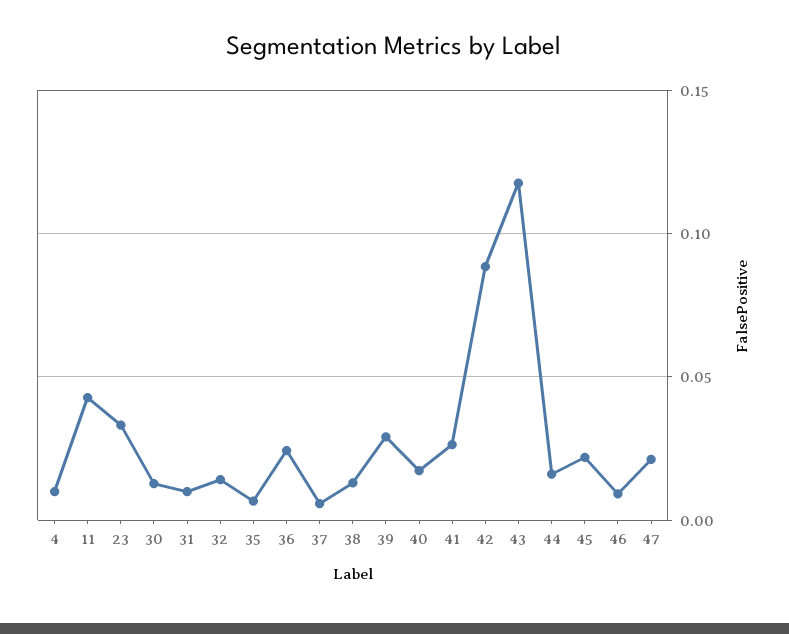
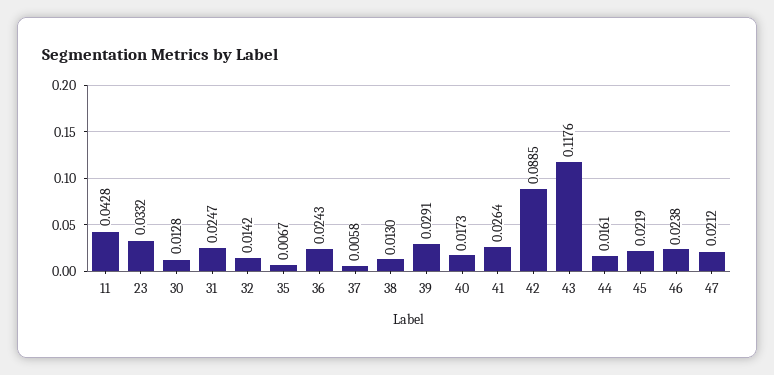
4: 0.01 -> none
31: 0.01 -> 0.0247
46: 0.01 -> 0.0238

